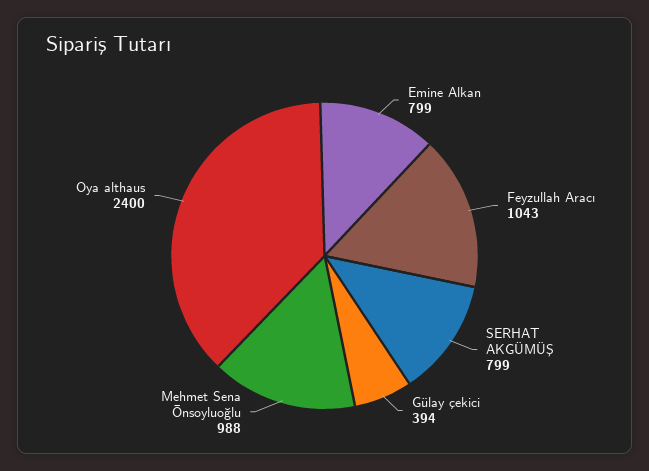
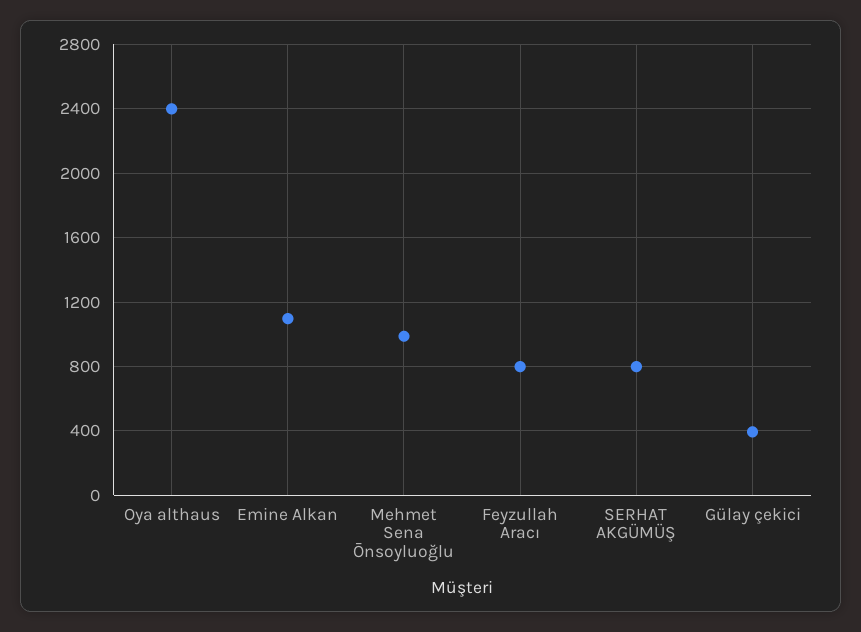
Emine Alkan: 799 -> 1100
Feyzullah Aracı: 1043 -> 800

